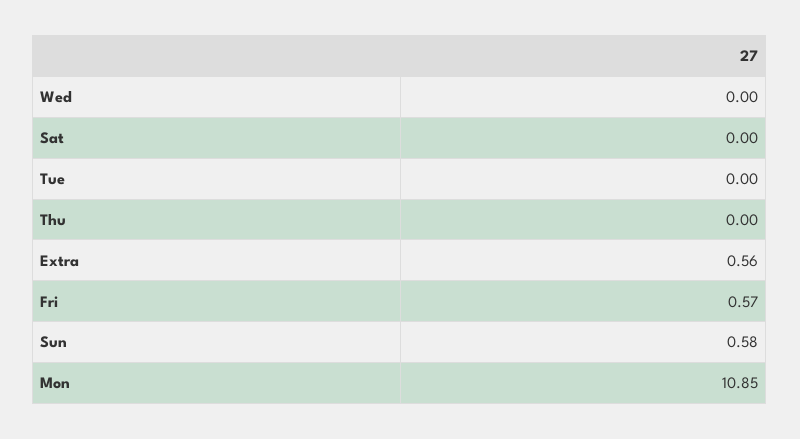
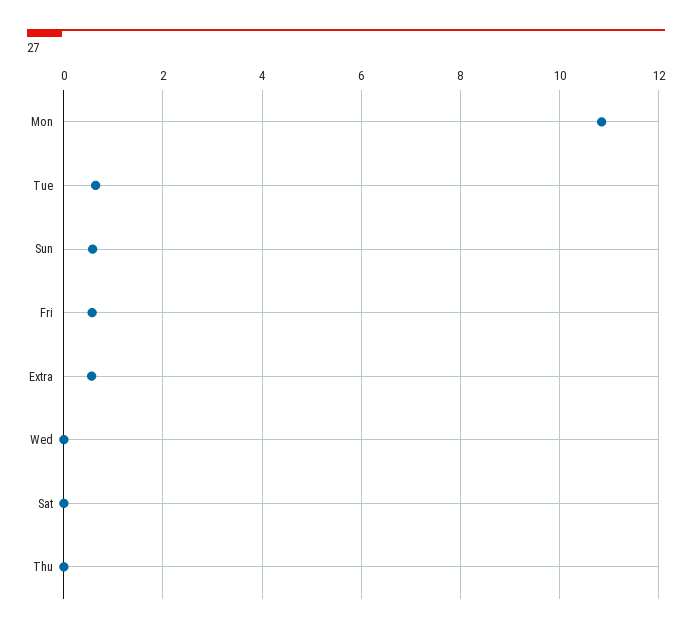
Tue: 0 -> 0.6

